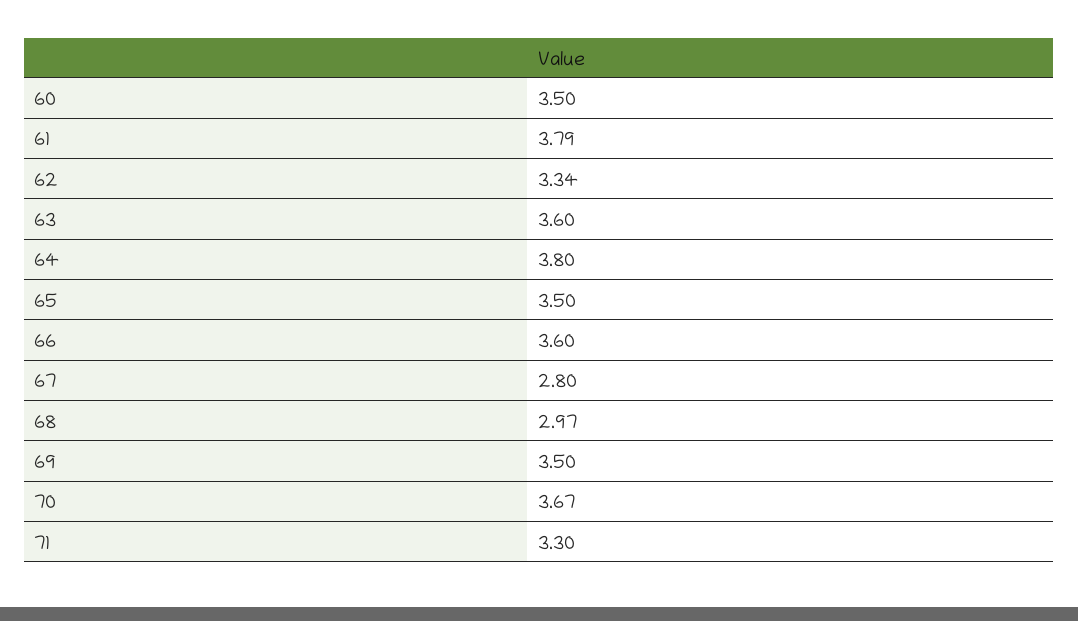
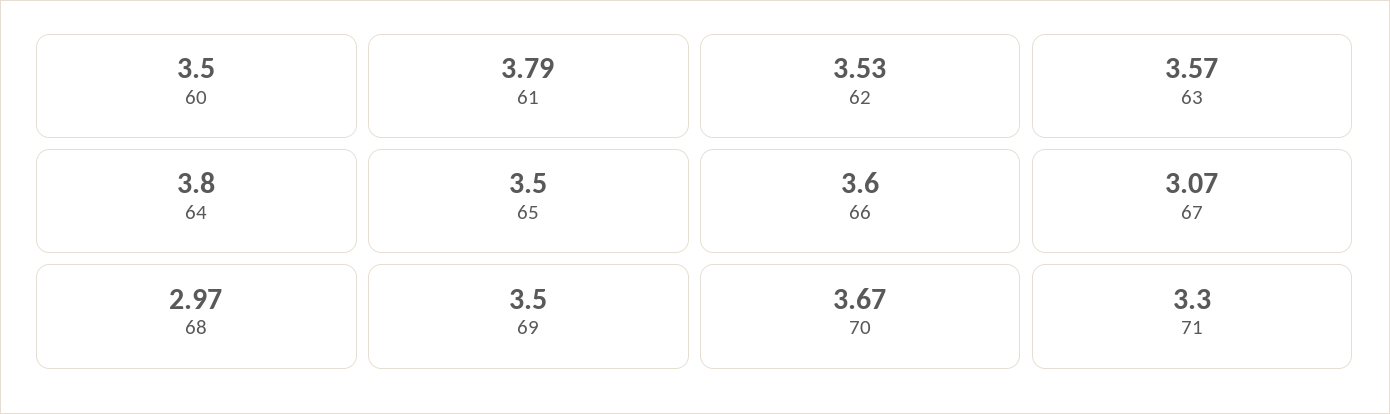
62: 3.34 -> 3.53
63: 3.6 -> 3.57
67: 2.8 -> 3.07

